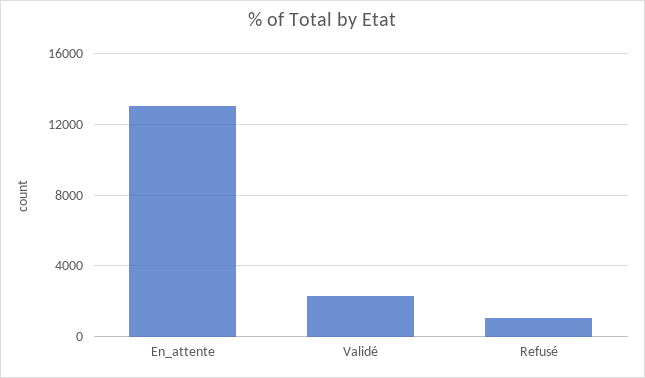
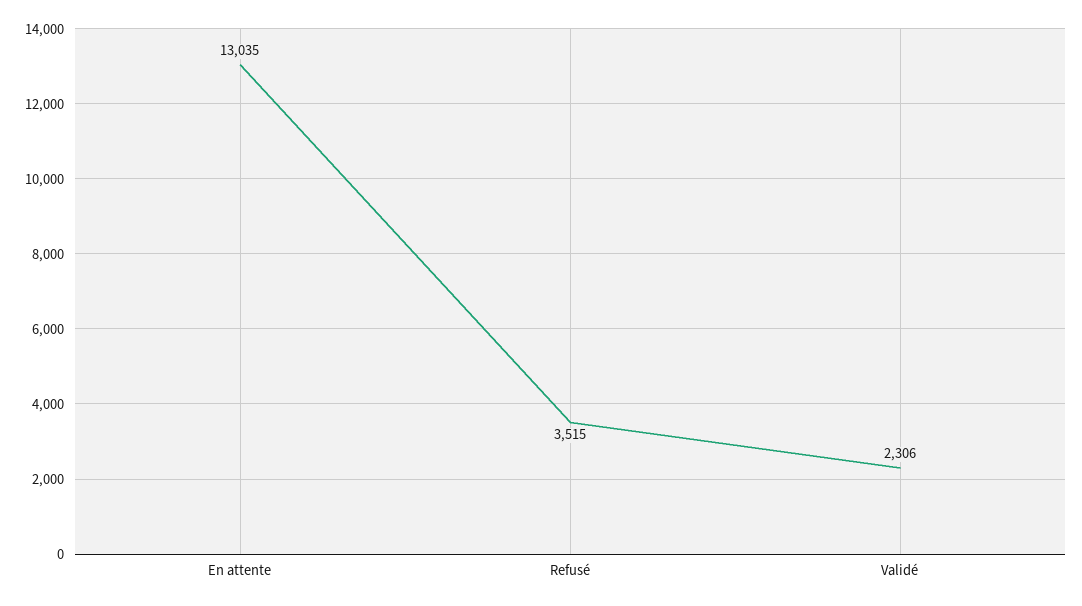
Refusé: 1000 -> 3515

